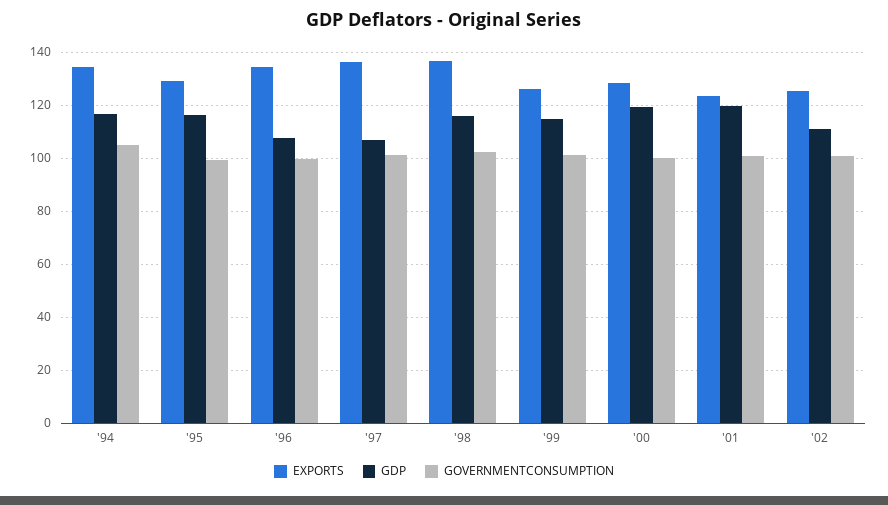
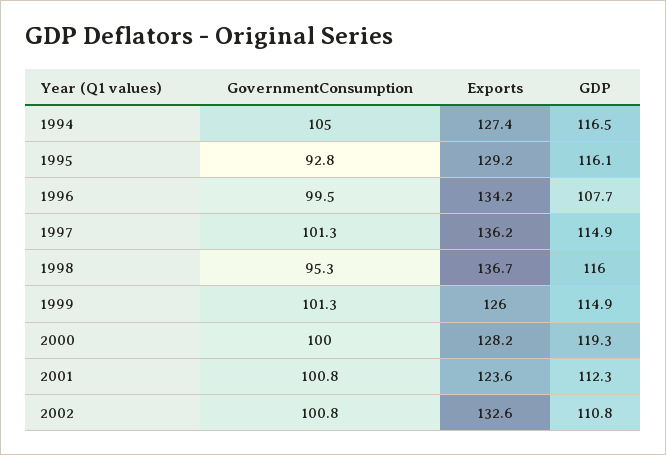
EXPORTS, '94: 135 -> 127.4
GOVERNMENTCONSUMPTION, '95: 100 -> 92.8
GDP, '97: 107.5 -> 114.9
GOVERNMENTCONSUMPTION, '98: 102.5 -> 95.3
GDP, '01: 120 -> 112.3
EXPORTS, '02: 125 -> 132.6

